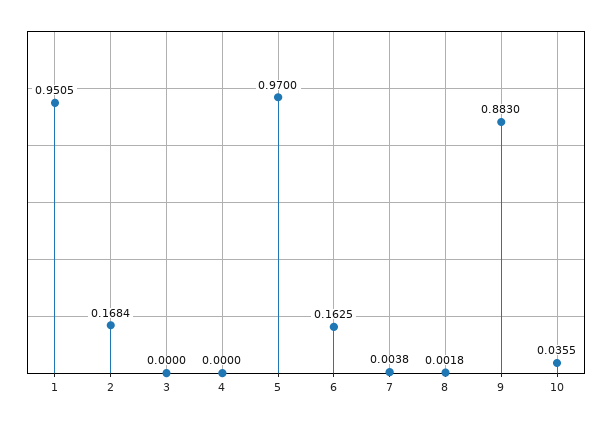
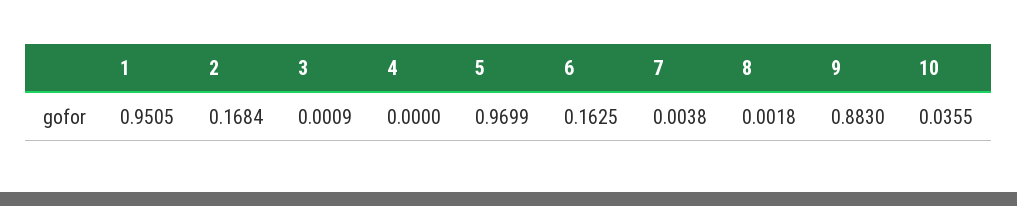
3: 0 -> 0.0009
5: 0.97 -> 0.9699

